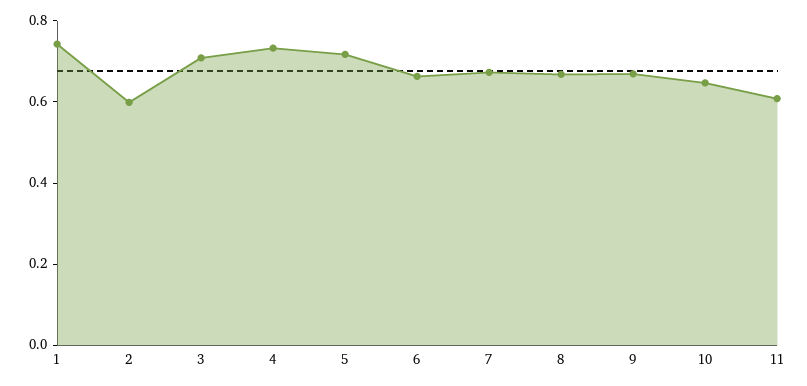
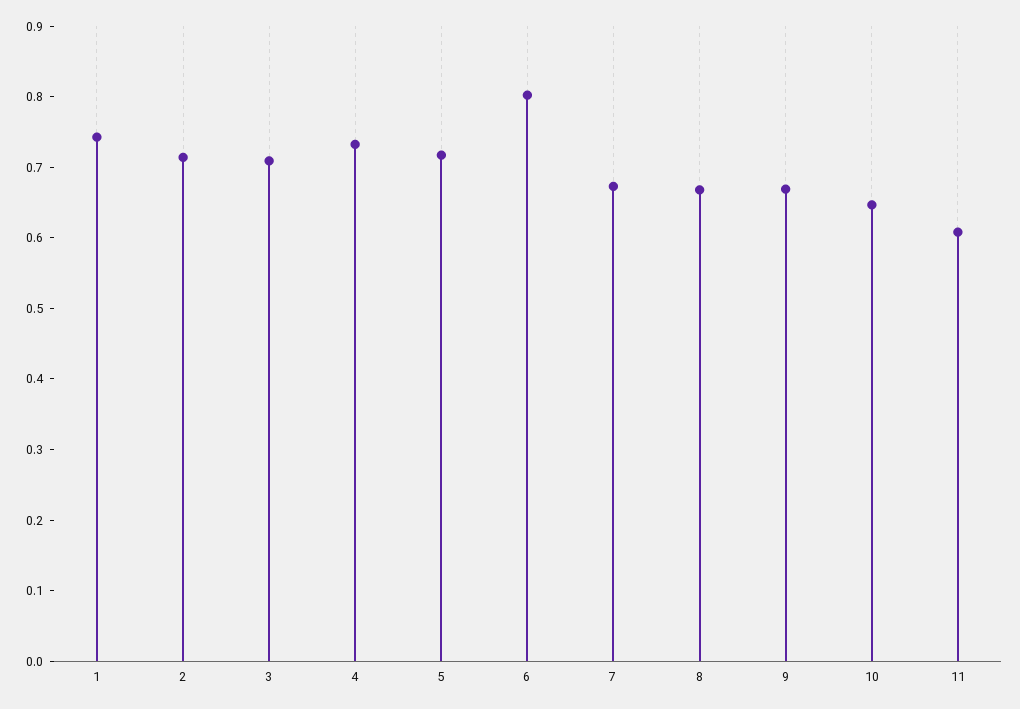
2: 0.6 -> 0.72
6: 0.65 -> 0.8

